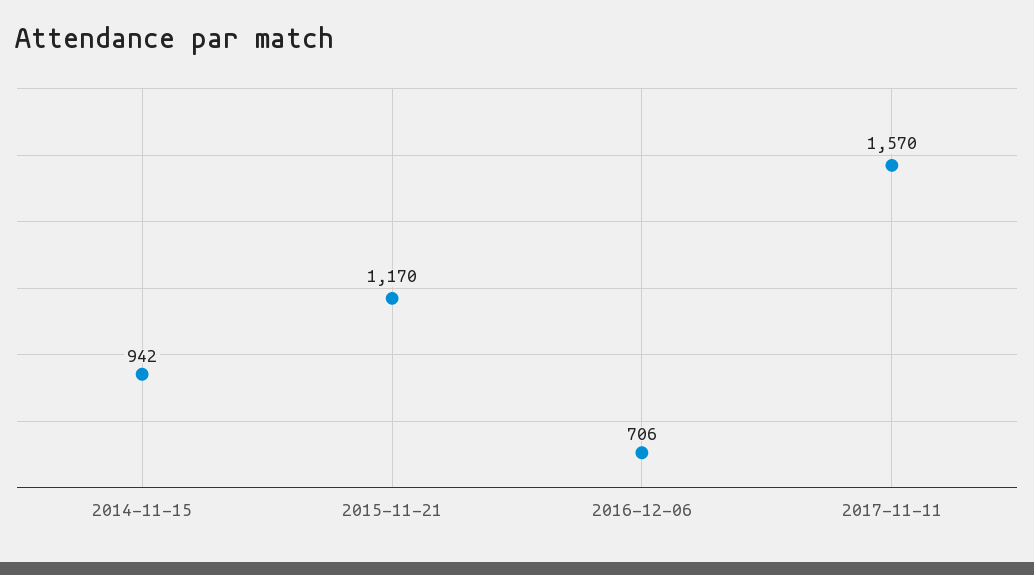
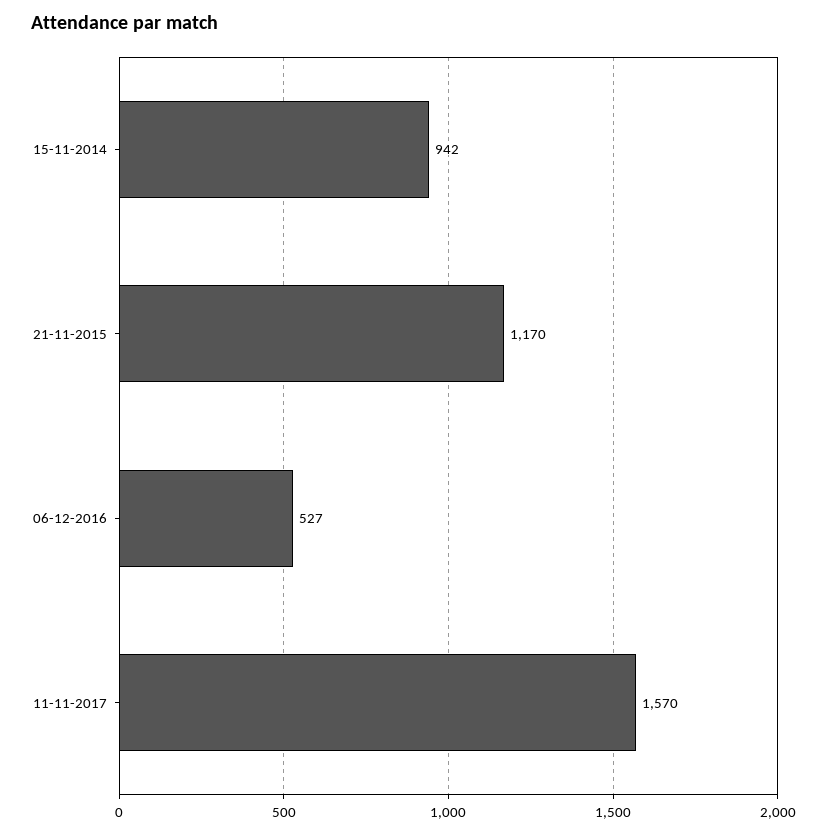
2016-12-06: 706 -> 527

